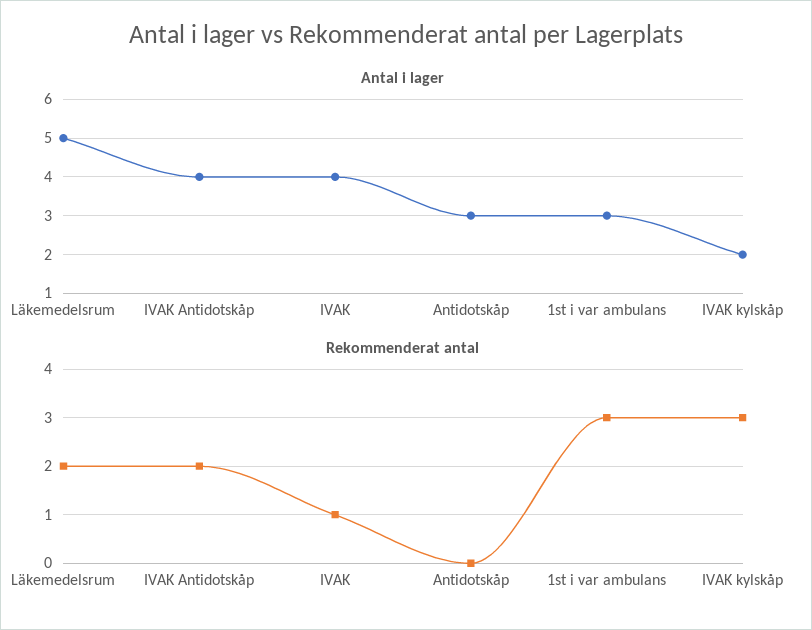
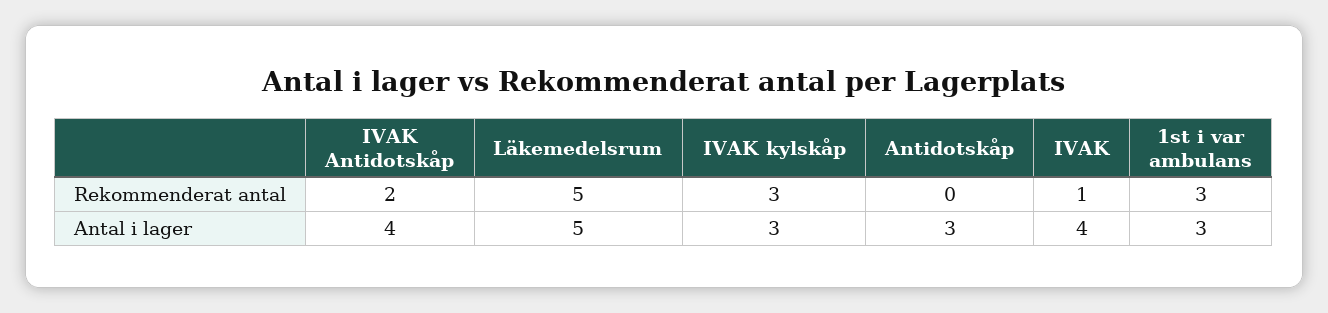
Antal i lager, IVAK kylskåp: 2 -> 3
Rekommenderat antal, Läkemedelsrum: 2 -> 5

